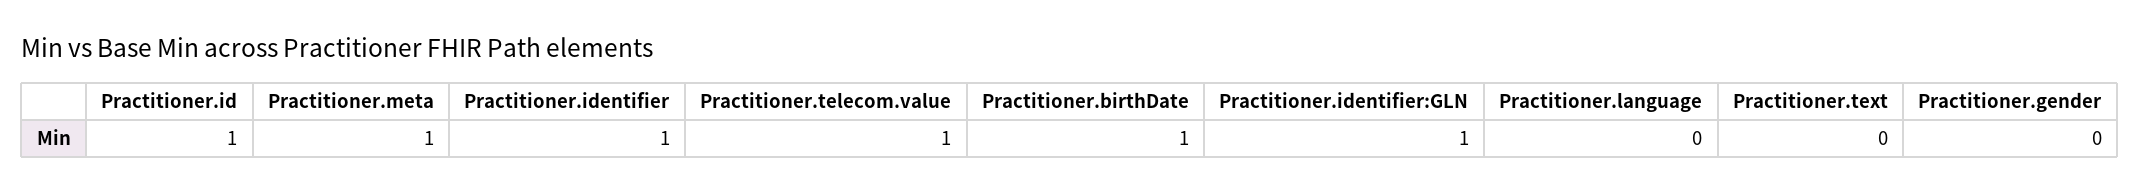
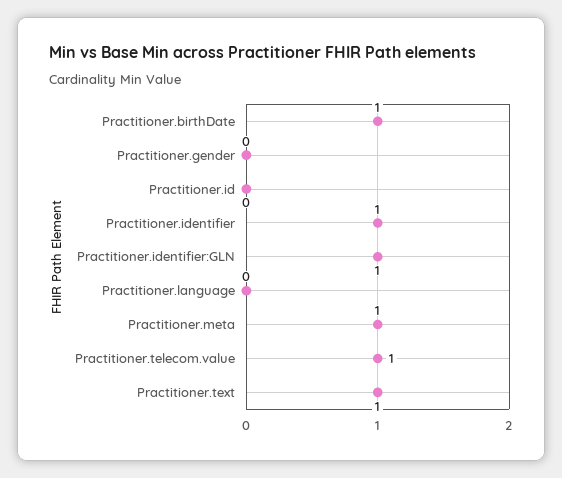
Practitioner.id: 1 -> 0
Practitioner.text: 0 -> 1

